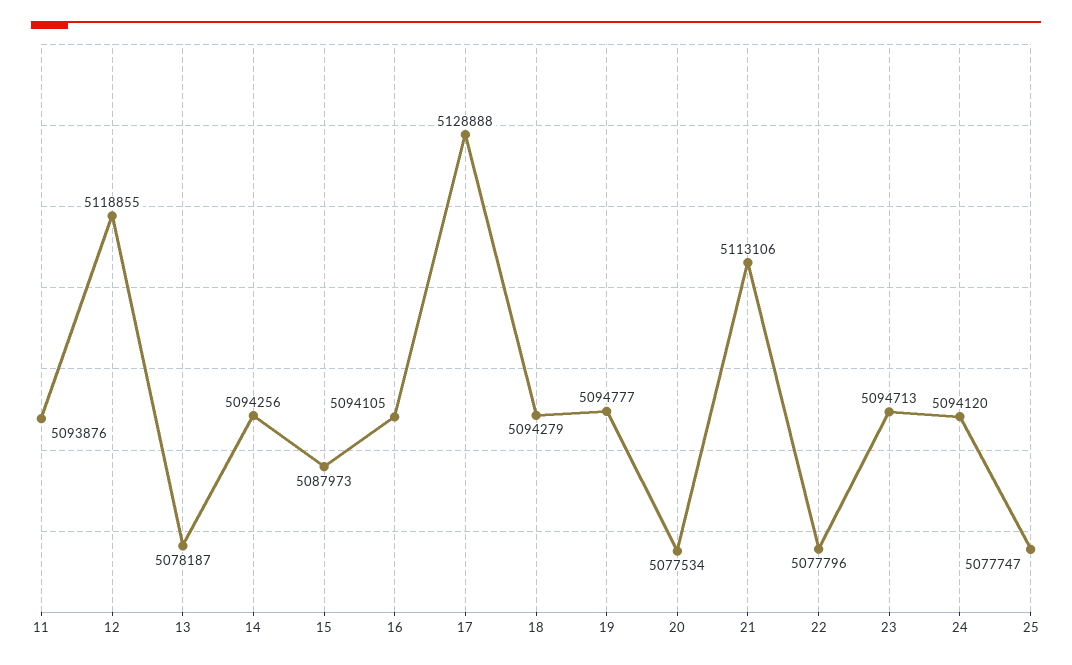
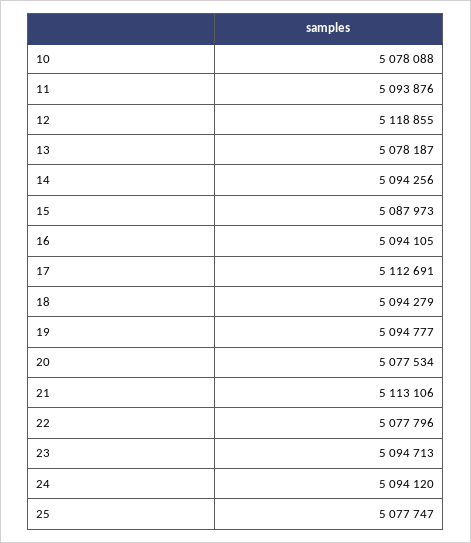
17: 5128888 -> 5112691
10: none -> 5078088

